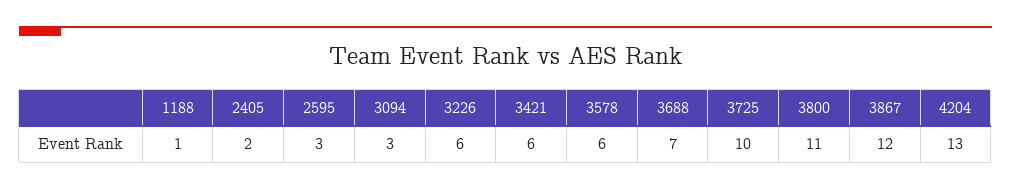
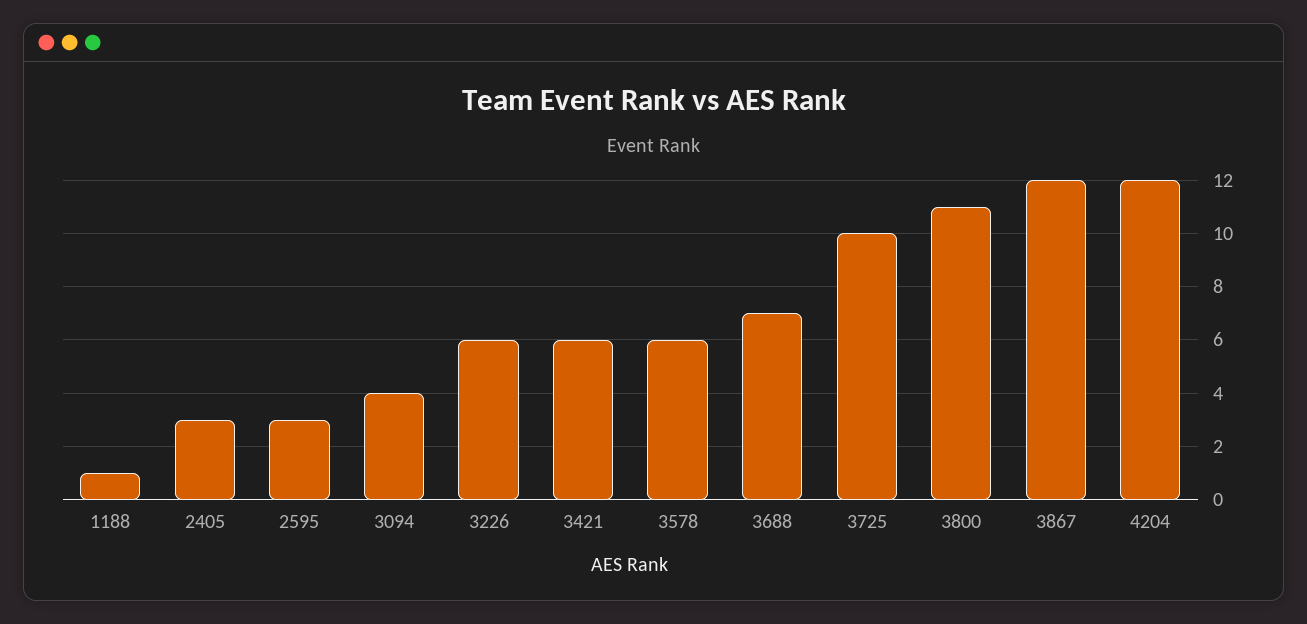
2405: 2 -> 3
3094: 3 -> 4
4204: 13 -> 12

